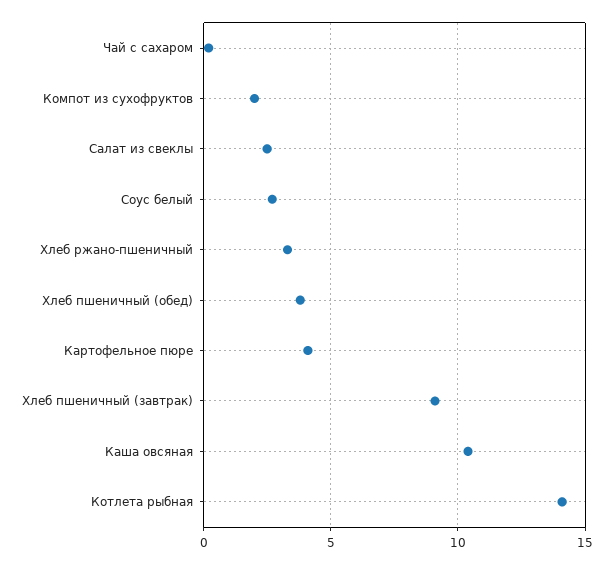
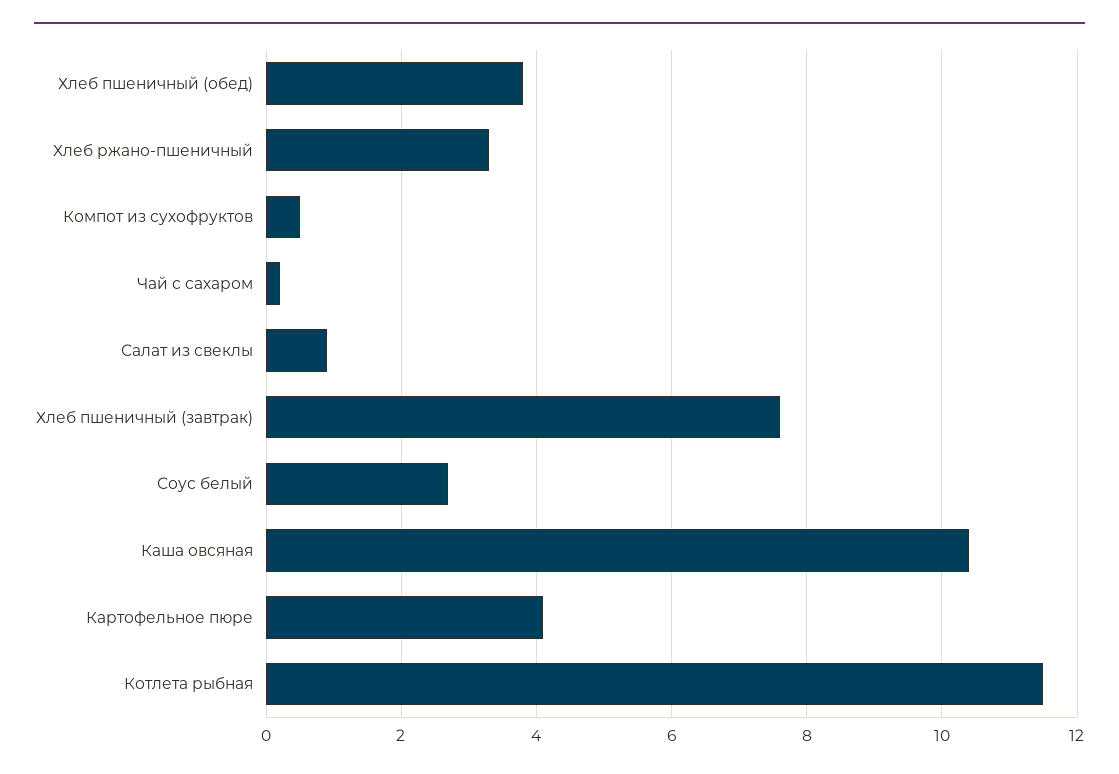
Компот из сухофруктов: 2 -> 0.5
Салат из свеклы: 2.5 -> 1
Хлеб пшеничный (завтрак): 9 -> 7.5
Котлета рыбная: 14 -> 11.5

